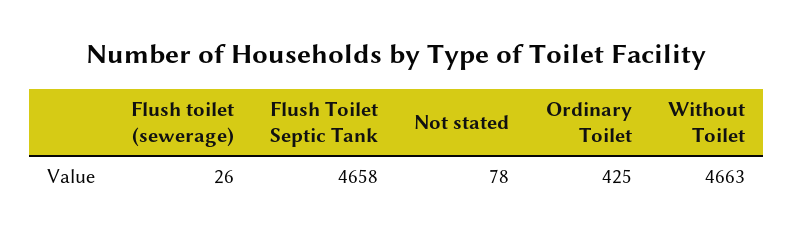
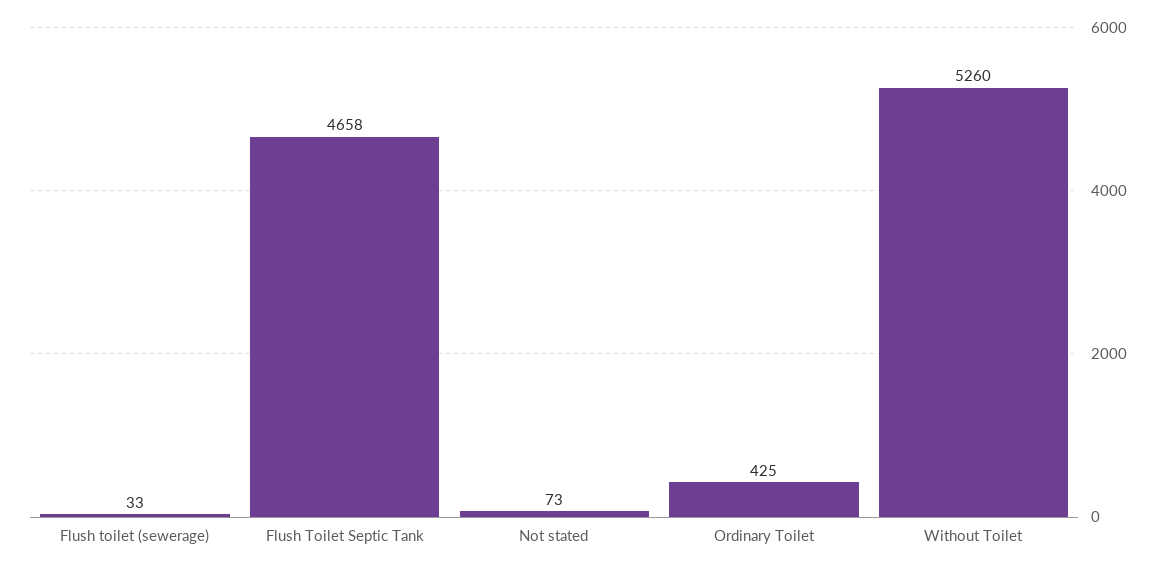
Flush toilet (sewerage): 26 -> 33
Not stated: 78 -> 73
Without Toilet: 4663 -> 5260

